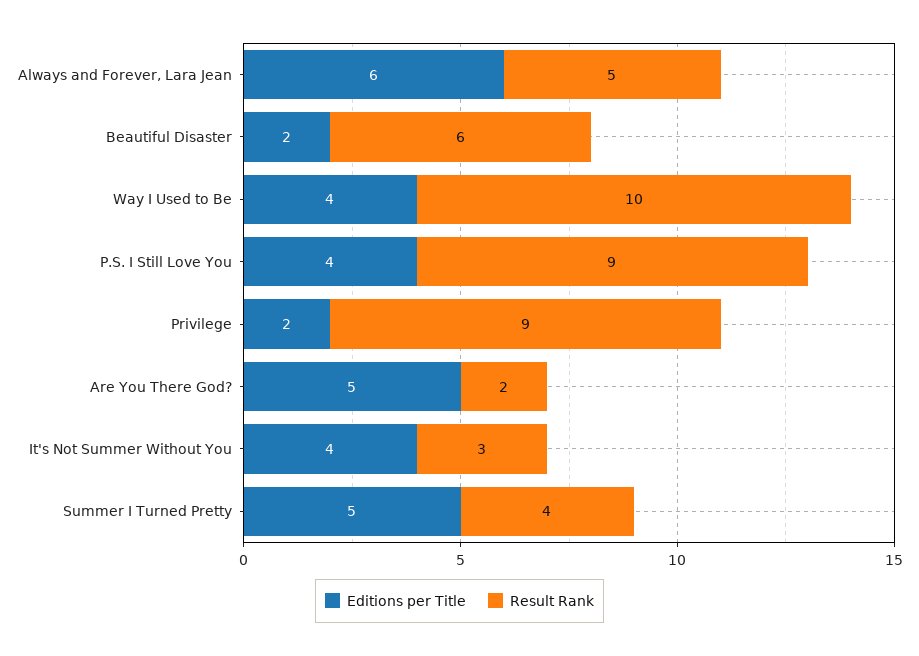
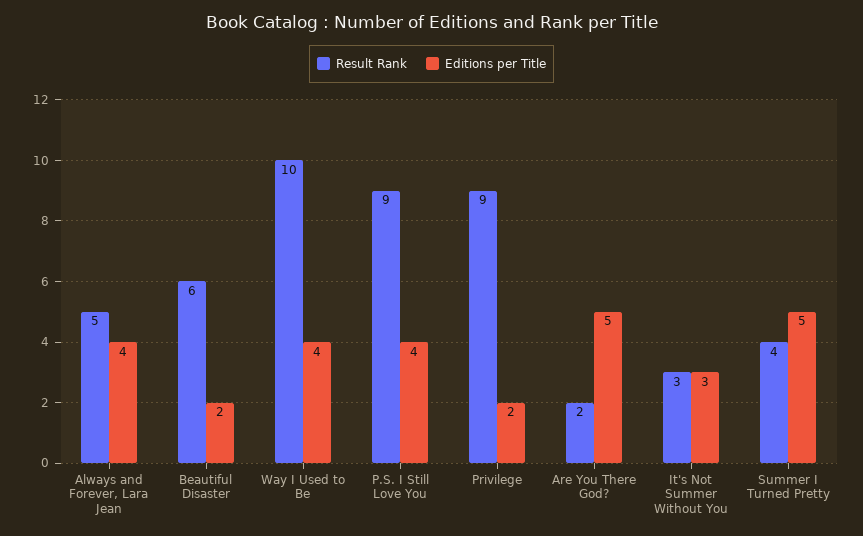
Editions per Title, Always and Forever, Lara Jean: 6 -> 4
Editions per Title, It's Not Summer Without You: 4 -> 3

